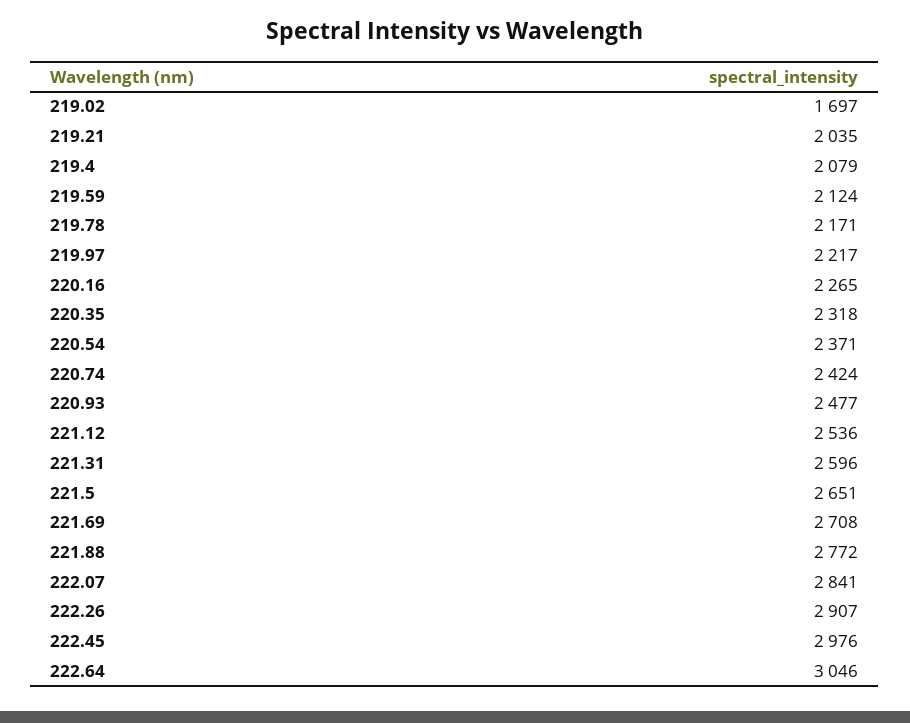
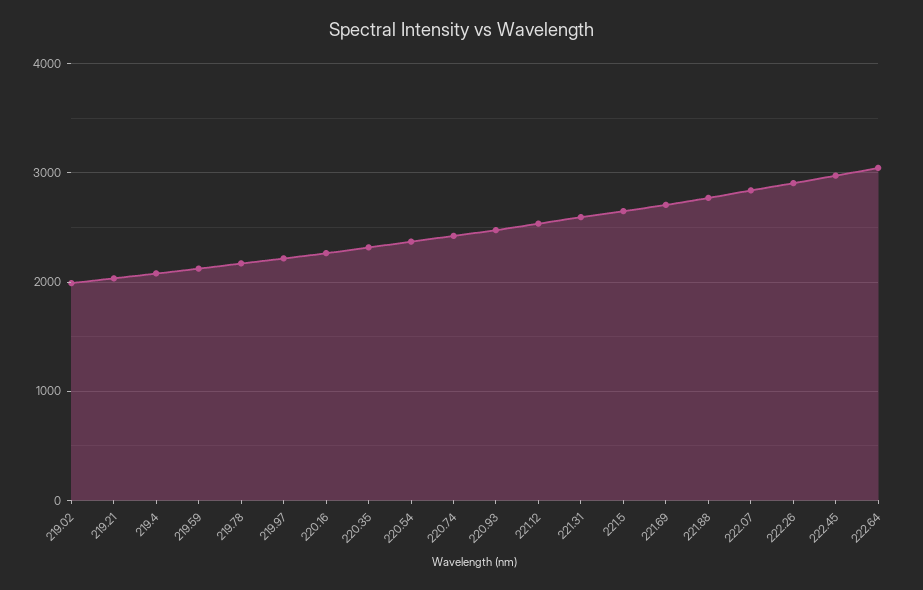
219.02: 1697 -> 2000

